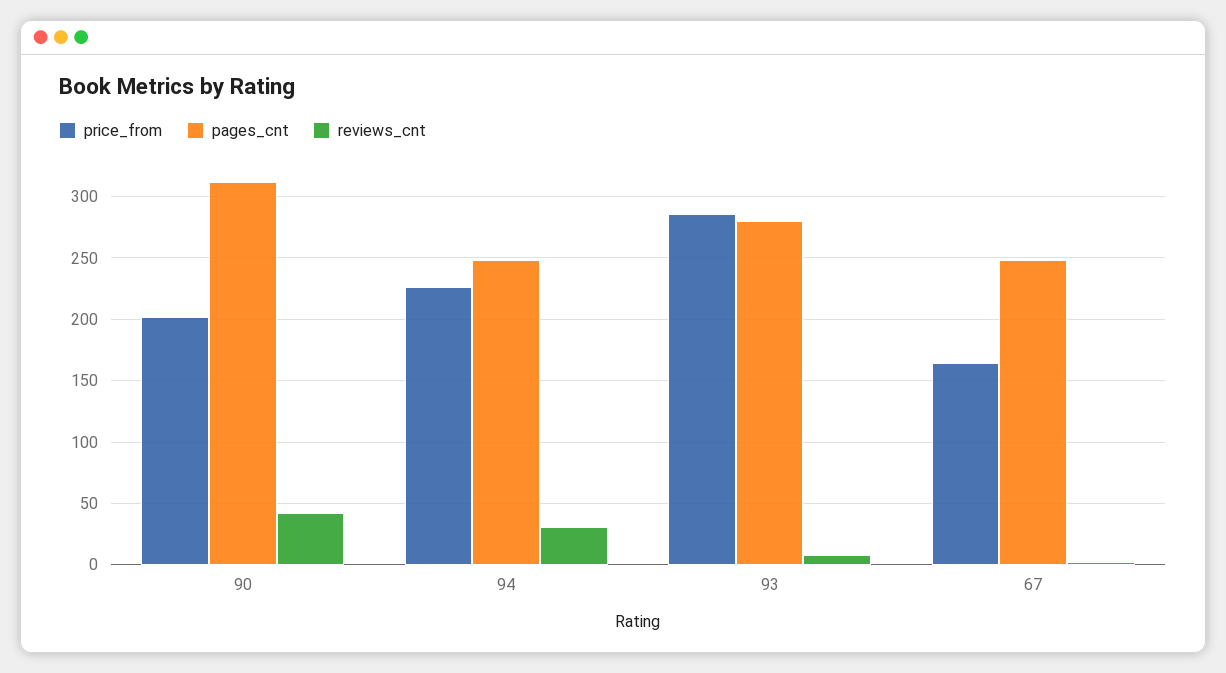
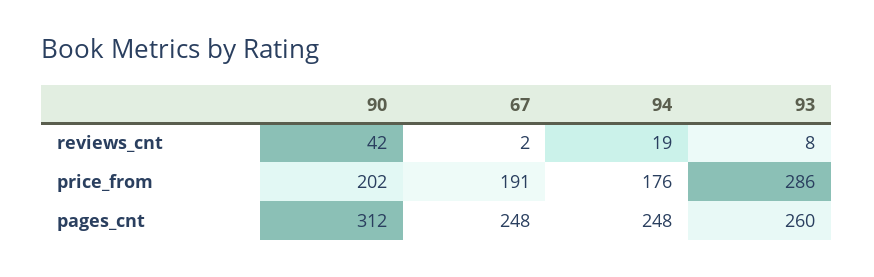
price_from, 94: 225 -> 176
reviews_cnt, 94: 30 -> 19
pages_cnt, 93: 280 -> 260
price_from, 67: 165 -> 191

